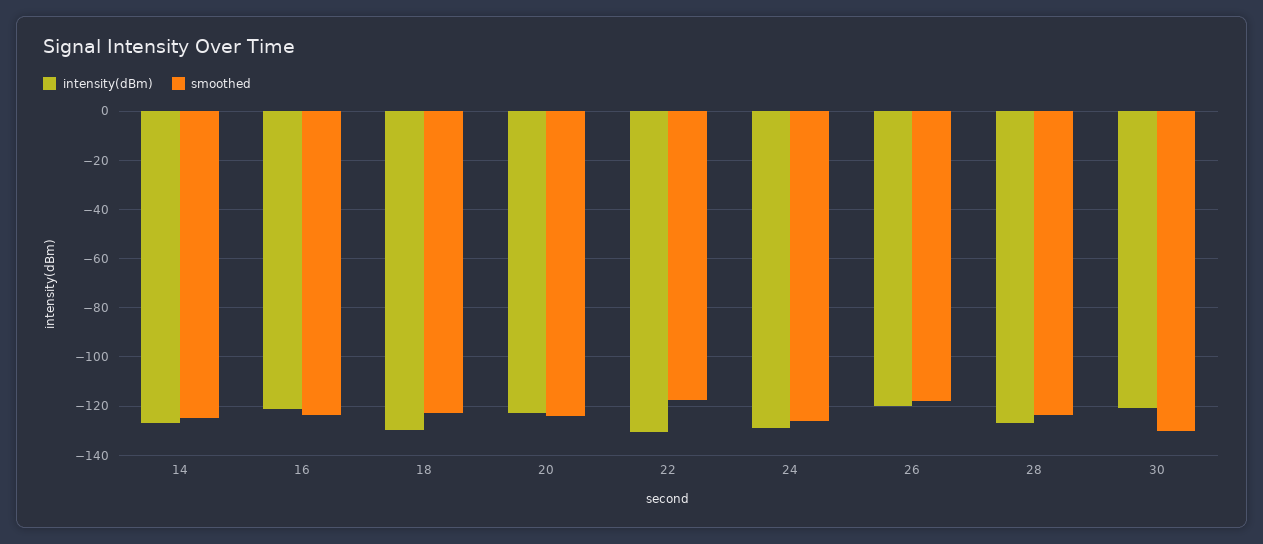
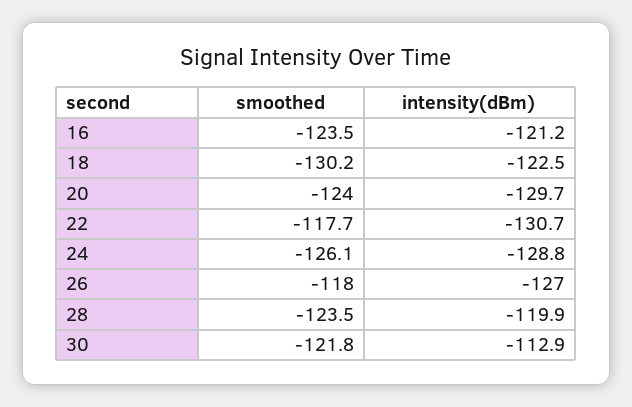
intensity(dBm), 14: -127.5 -> none
smoothed, 14: -125 -> none
intensity(dBm), 18: -130 -> -122.5
smoothed, 18: -122.5 -> -130.2
intensity(dBm), 20: -122.5 -> -129.7
intensity(dBm), 26: -120 -> -127
intensity(dBm), 28: -127.5 -> -119.9
intensity(dBm), 30: -120 -> -112.9
smoothed, 30: -130 -> -121.8

